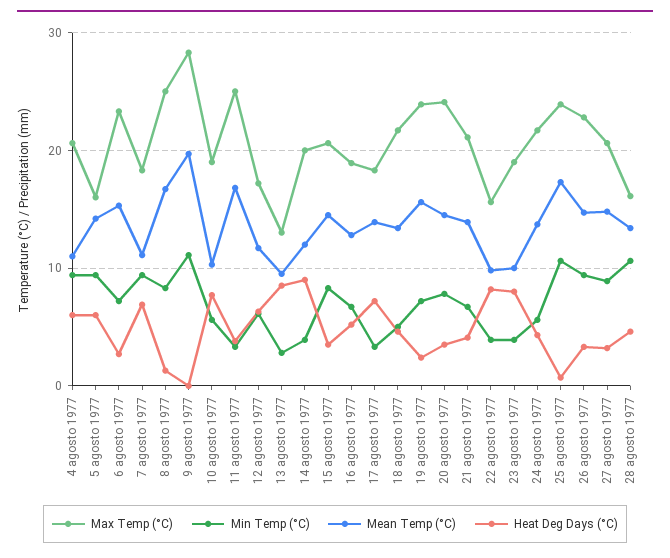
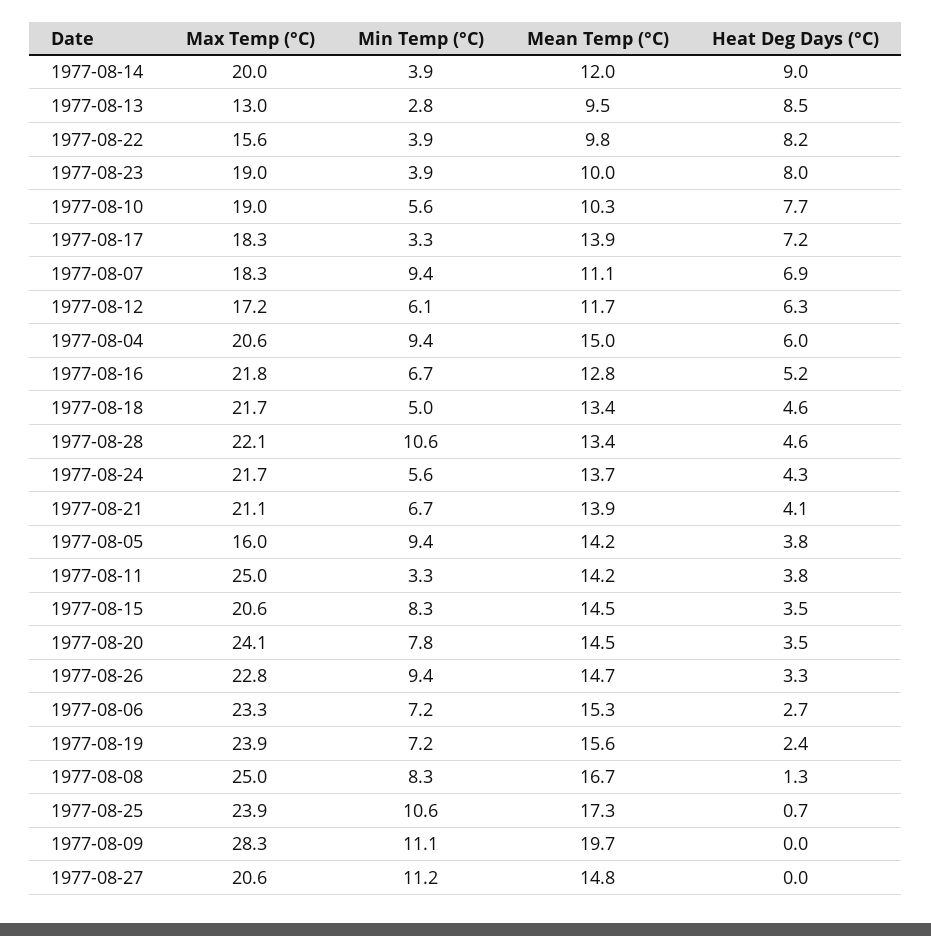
Mean Temp (°C), 4 agosto 1977: 11 -> 15
Heat Deg Days (°C), 5 agosto 1977: 6 -> 3.8
Mean Temp (°C), 11 agosto 1977: 17 -> 14.2
Max Temp (°C), 16 agosto 1977: 19 -> 21.8
Min Temp (°C), 27 agosto 1977: 9 -> 11.2
Heat Deg Days (°C), 27 agosto 1977: 3 -> 0
Max Temp (°C), 28 agosto 1977: 16 -> 22.1

